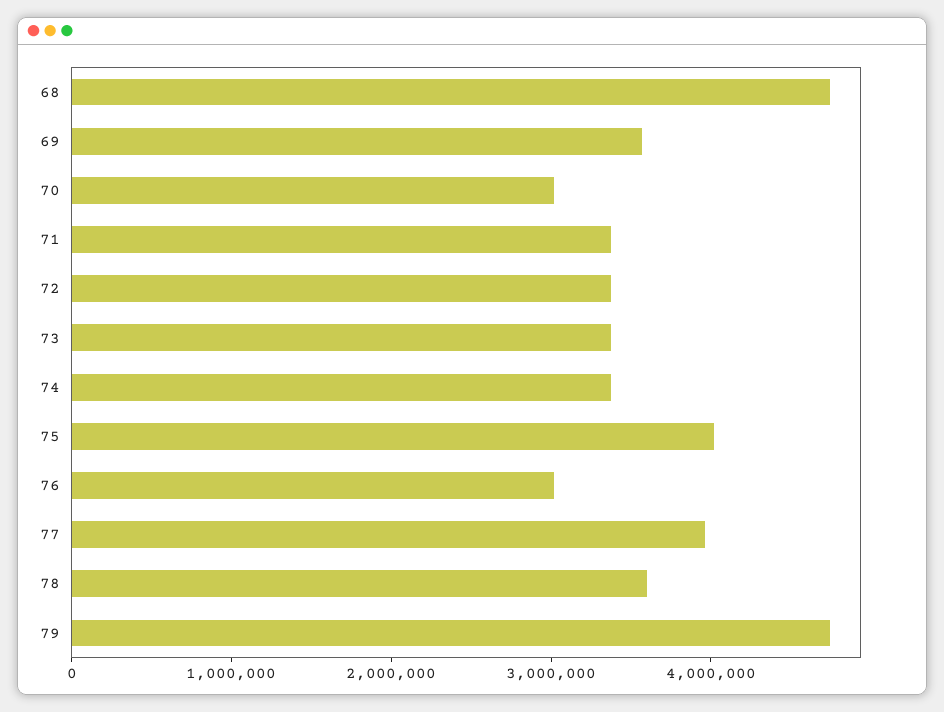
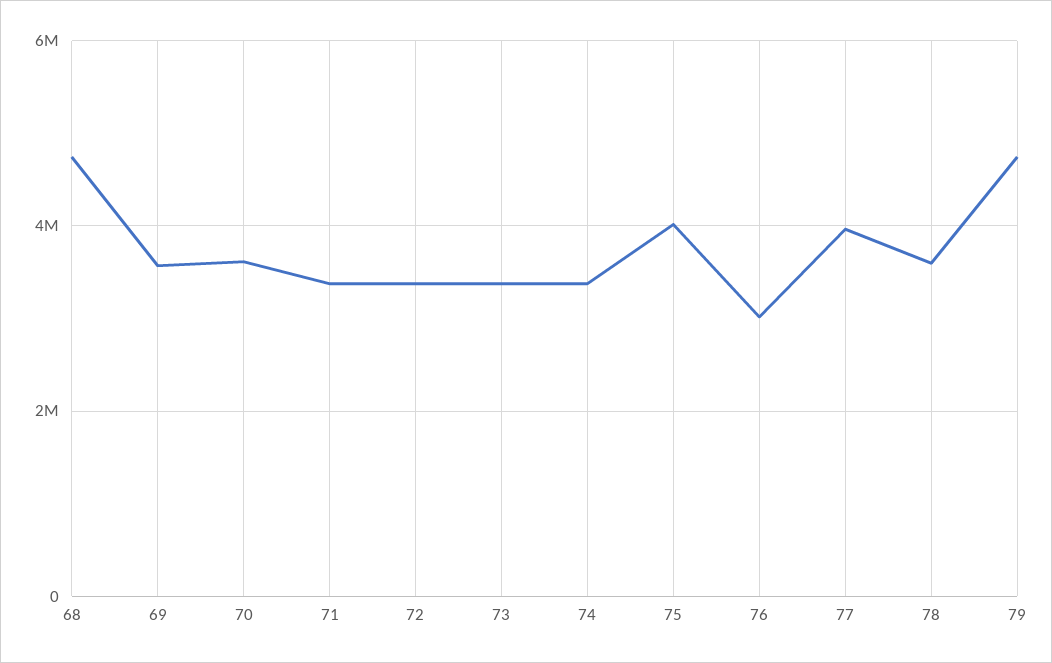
70: 3000000 -> 3600000

